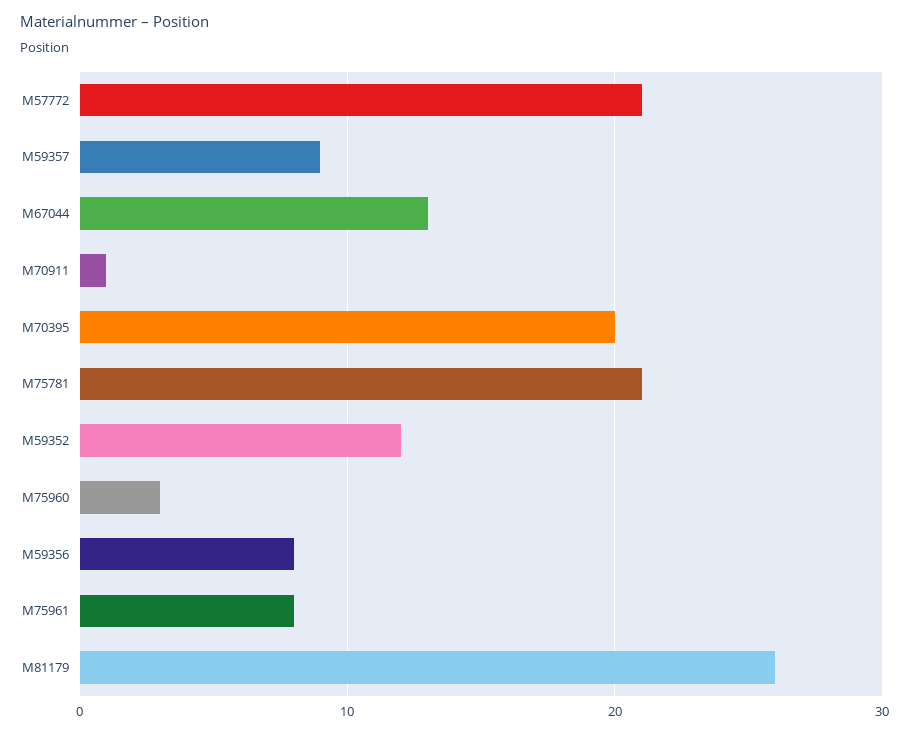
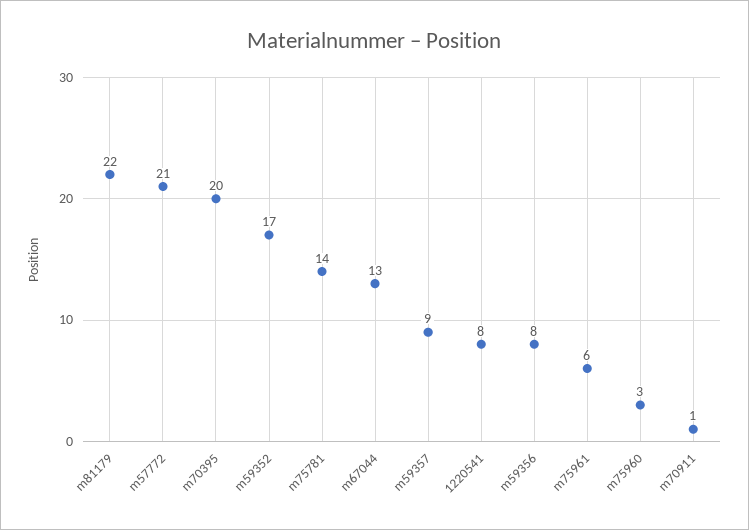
M75781: 21 -> 14
M59352: 12 -> 17
M75961: 8 -> 6
M81179: 26 -> 22
1220541: none -> 8

